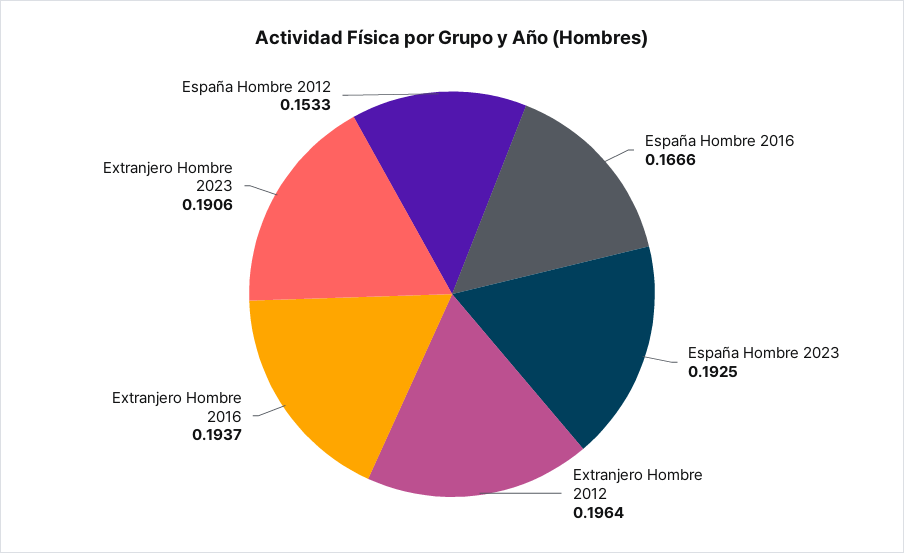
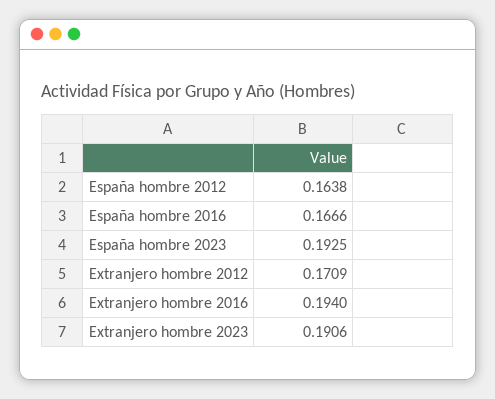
Extranjero Hombre 2012: 0.1964 -> 0.1709
Extranjero Hombre 2016: 0.1937 -> 0.194
España Hombre 2012: 0.1533 -> 0.1638

